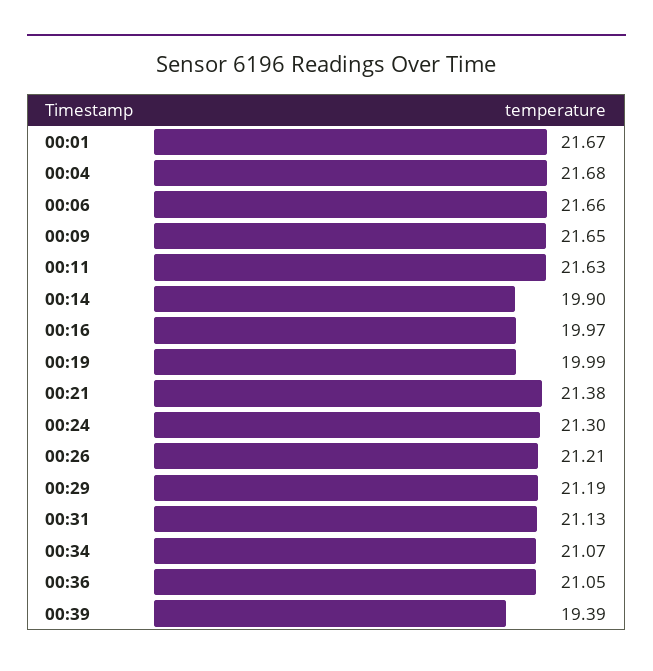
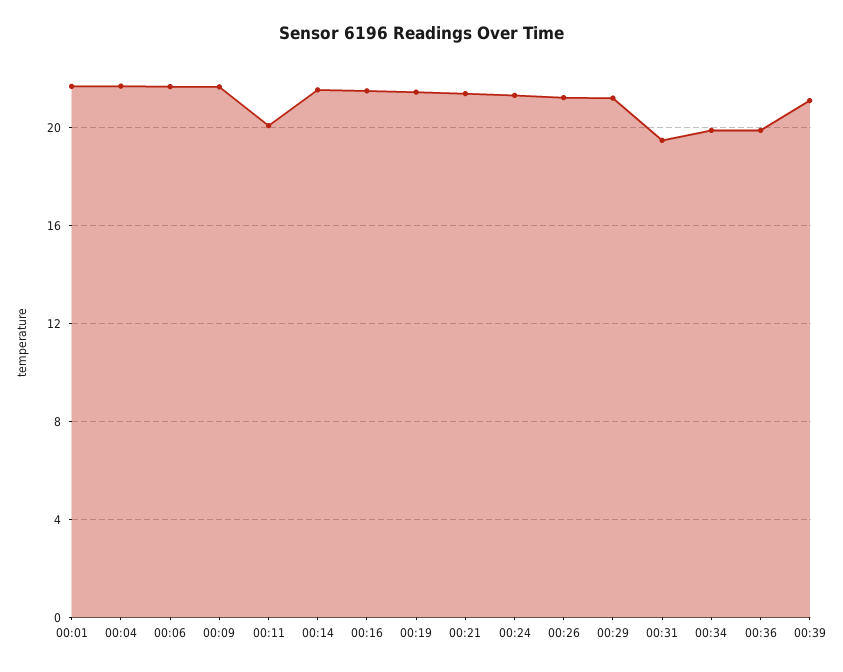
00:11: 21.63 -> 20
00:14: 19.9 -> 21.5
00:16: 19.97 -> 21.5
00:19: 19.99 -> 21.5
00:31: 21.13 -> 19.5
00:34: 21.07 -> 20
00:36: 21.05 -> 20
00:39: 19.39 -> 21

